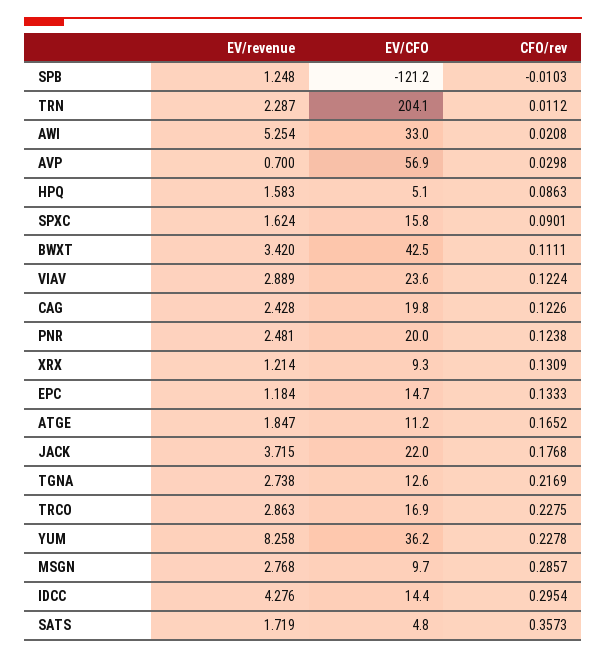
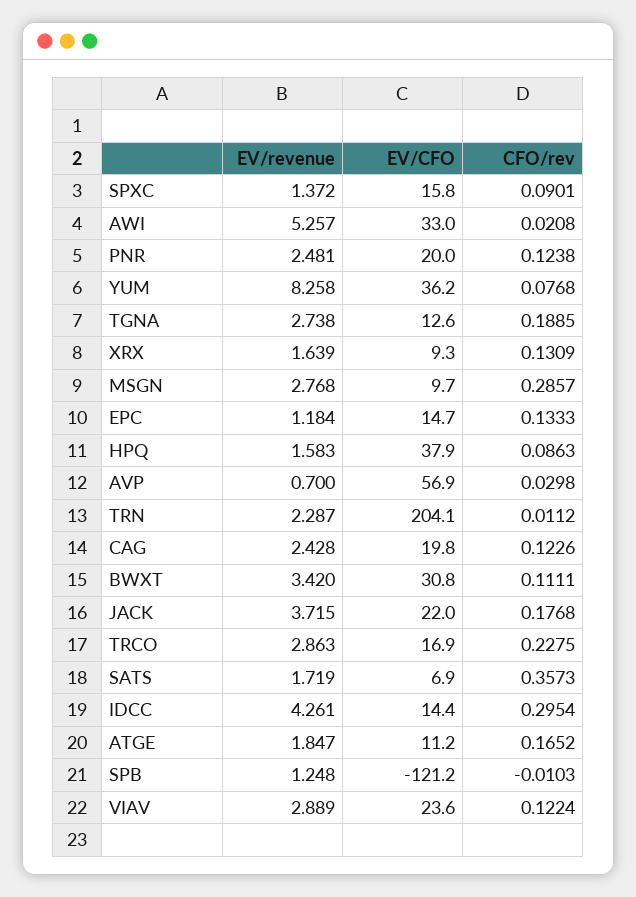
EV/revenue, AWI: 5.254 -> 5.257
EV/CFO, HPQ: 5.1 -> 37.9
EV/revenue, SPXC: 1.624 -> 1.372
EV/CFO, BWXT: 42.5 -> 30.8
EV/revenue, XRX: 1.214 -> 1.639
CFO/rev, TGNA: 0.2169 -> 0.1885
CFO/rev, YUM: 0.2278 -> 0.0768
EV/revenue, IDCC: 4.276 -> 4.261
EV/CFO, SATS: 4.8 -> 6.9

